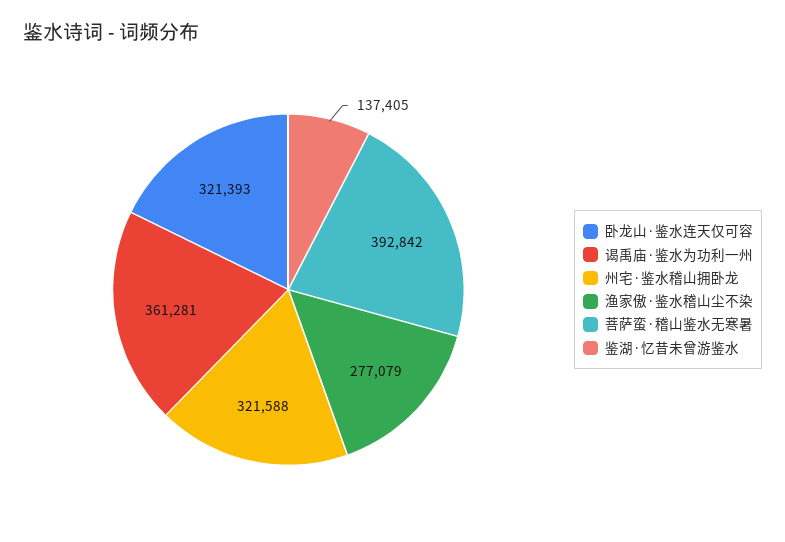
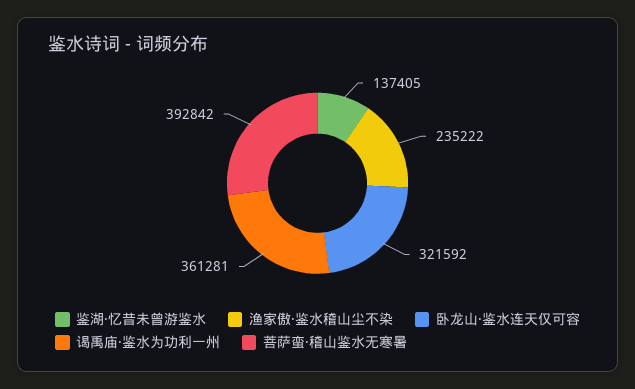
卧龙山·鉴水连天仅可容: 321393 -> 321592
州宅·鉴水稽山拥卧龙: 321588 -> none
渔家傲·鉴水稽山尘不染: 277079 -> 235222

